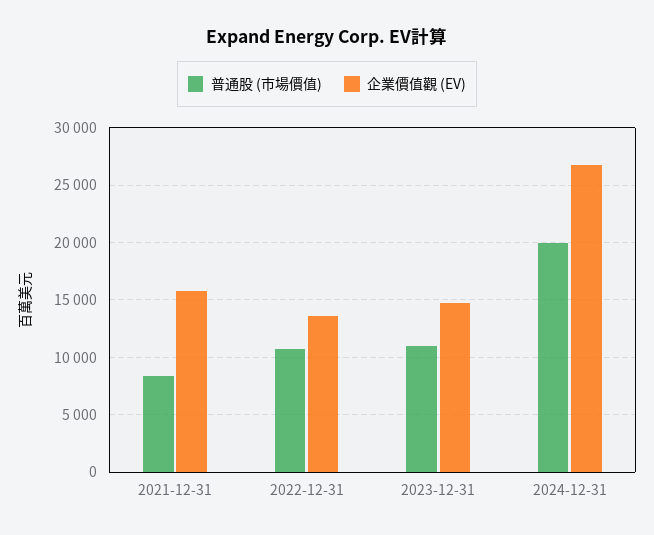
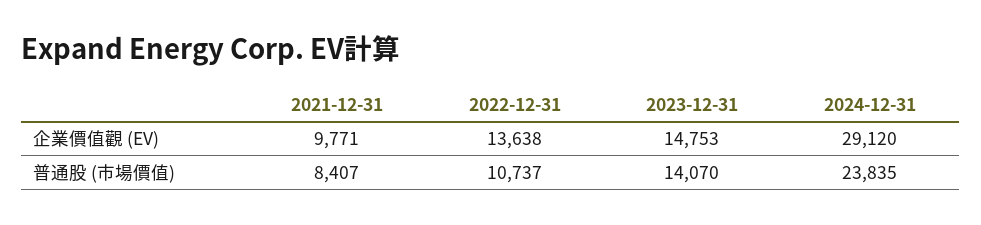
企業價值觀 (EV), 2021-12-31: 16000 -> 9771
普通股 (市場價值), 2023-12-31: 11000 -> 14070
普通股 (市場價值), 2024-12-31: 20000 -> 23835
企業價值觀 (EV), 2024-12-31: 27000 -> 29120

